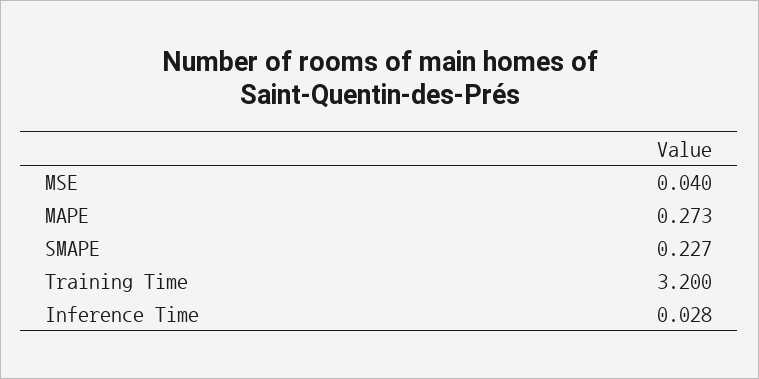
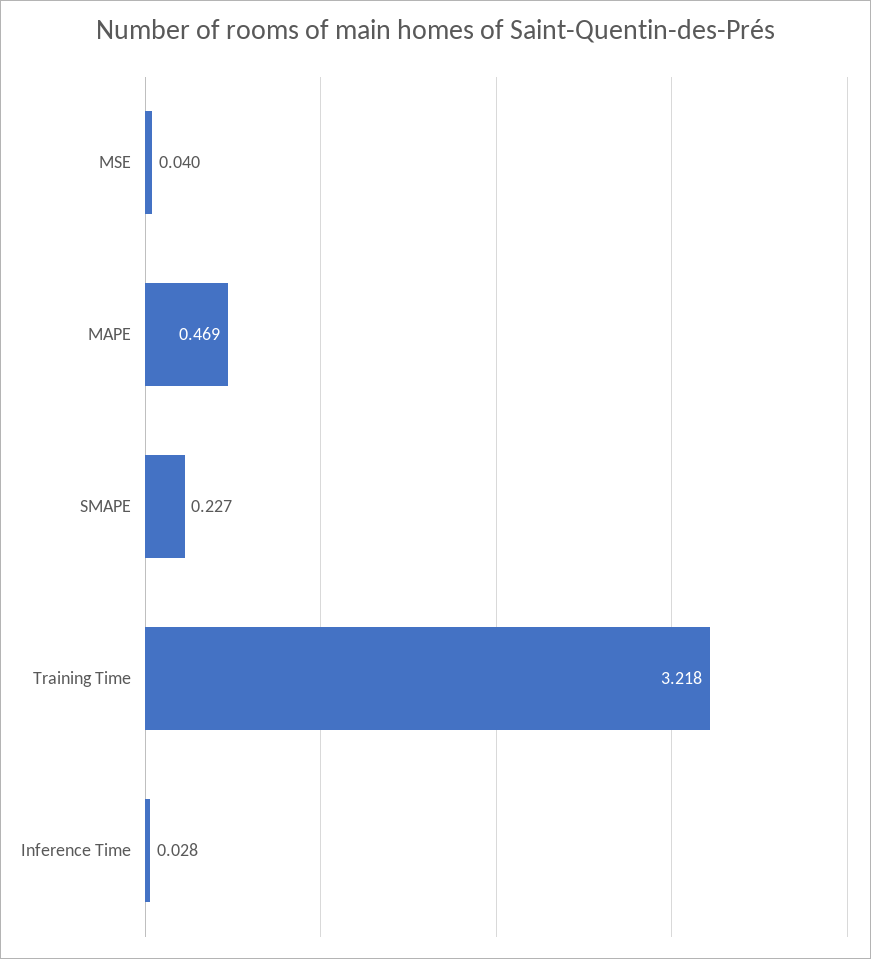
MAPE: 0.273 -> 0.469
Training Time: 3.2 -> 3.218

